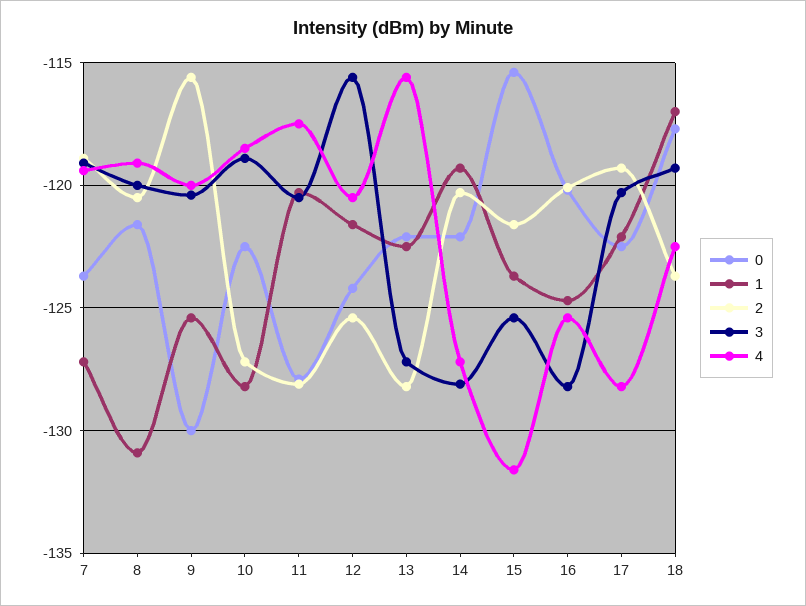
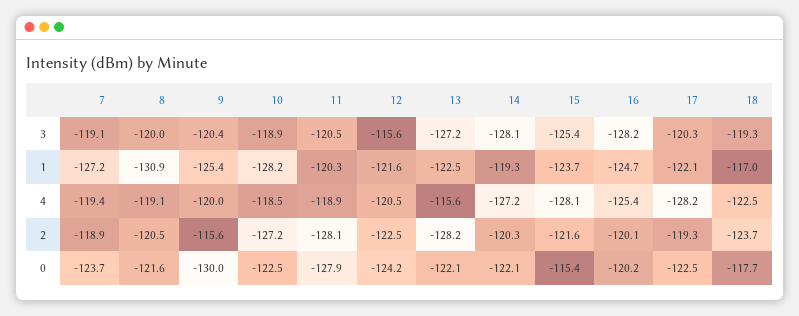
4, 11: -117.5 -> -118.9
2, 12: -125.5 -> -122.5
4, 15: -131.5 -> -128.1

